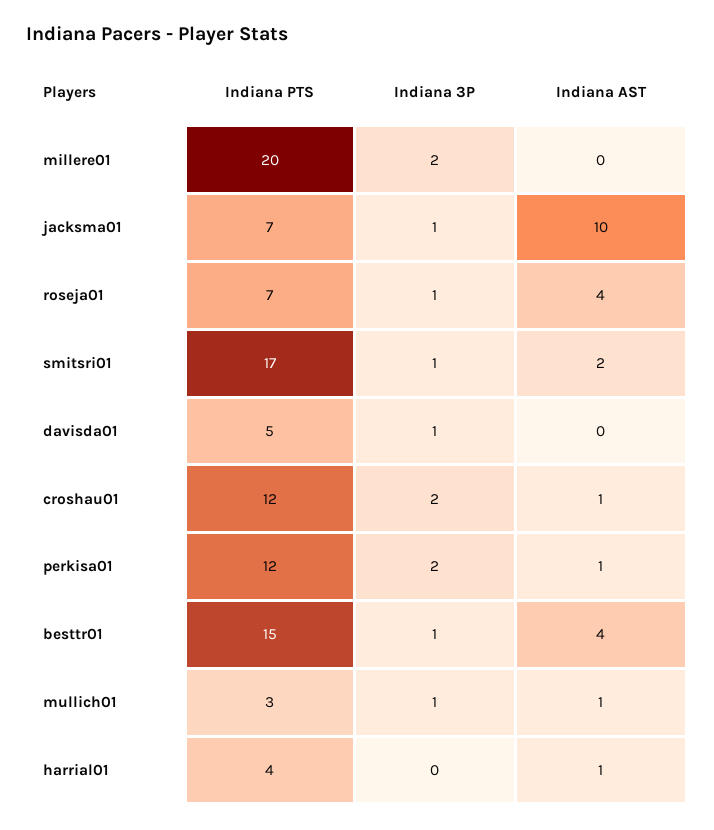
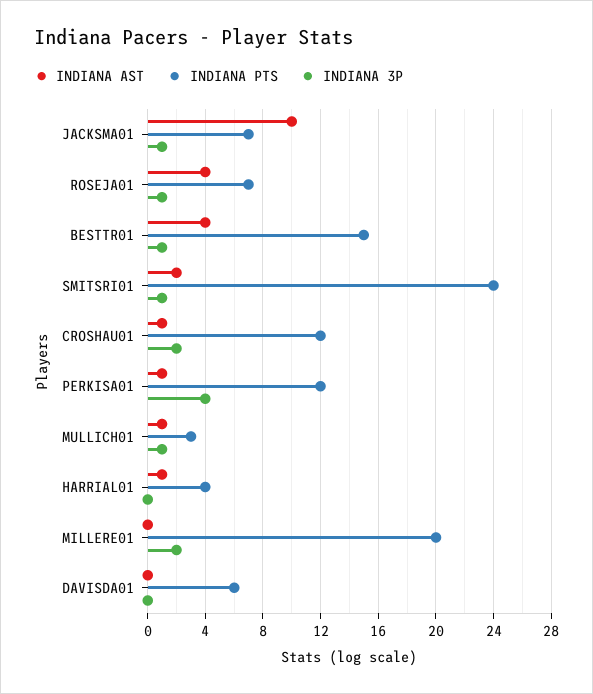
Indiana PTS, smitsri01: 17 -> 24
Indiana PTS, davisda01: 5 -> 6
Indiana 3P, davisda01: 1 -> 0
Indiana 3P, perkisa01: 2 -> 4

